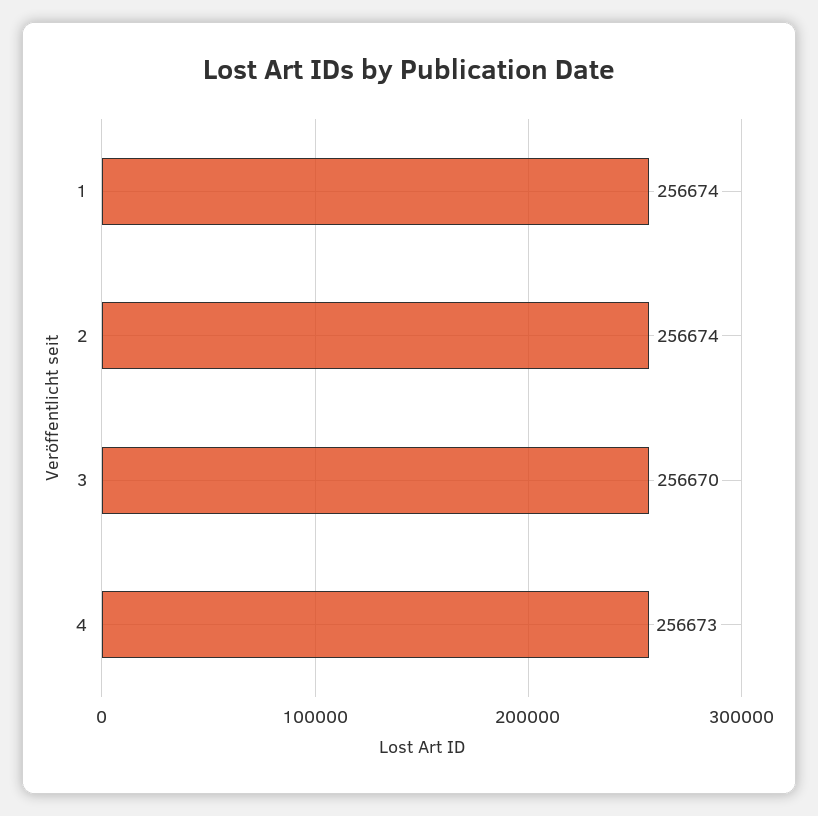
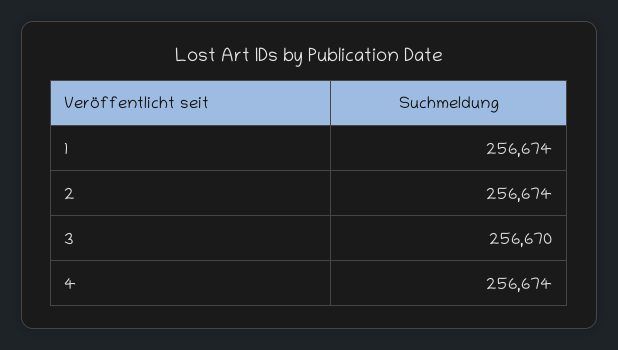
4: 256673 -> 256674

